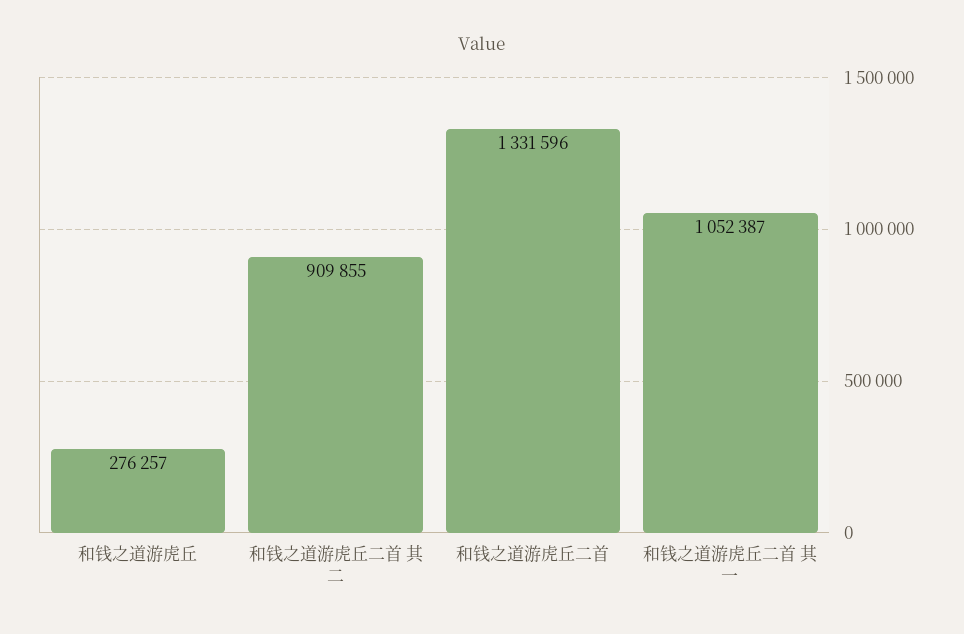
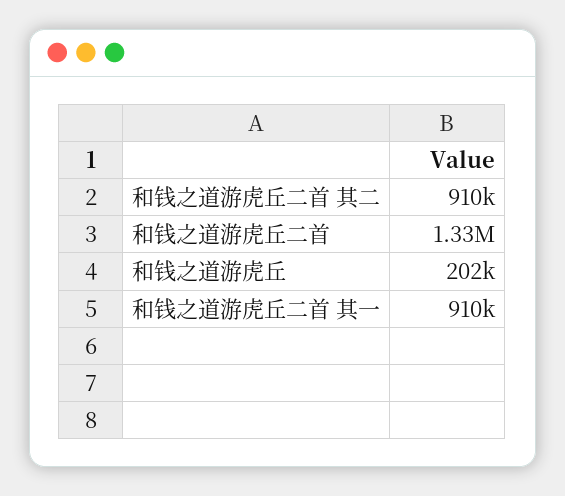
和钱之道游虎丘: 276257 -> 202000
和钱之道游虎丘二首 其一: 1052387 -> 910000

